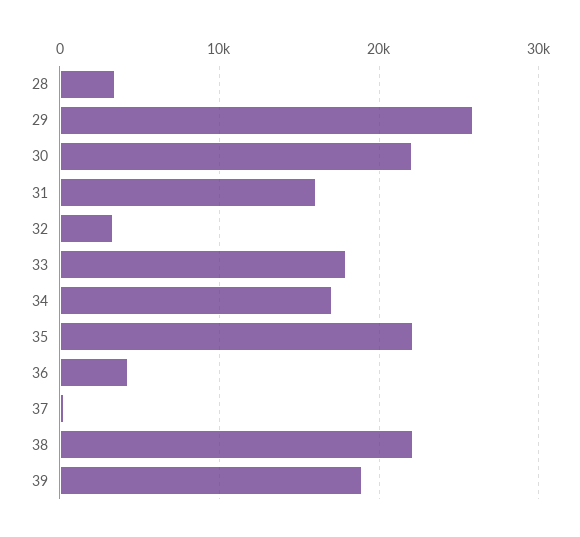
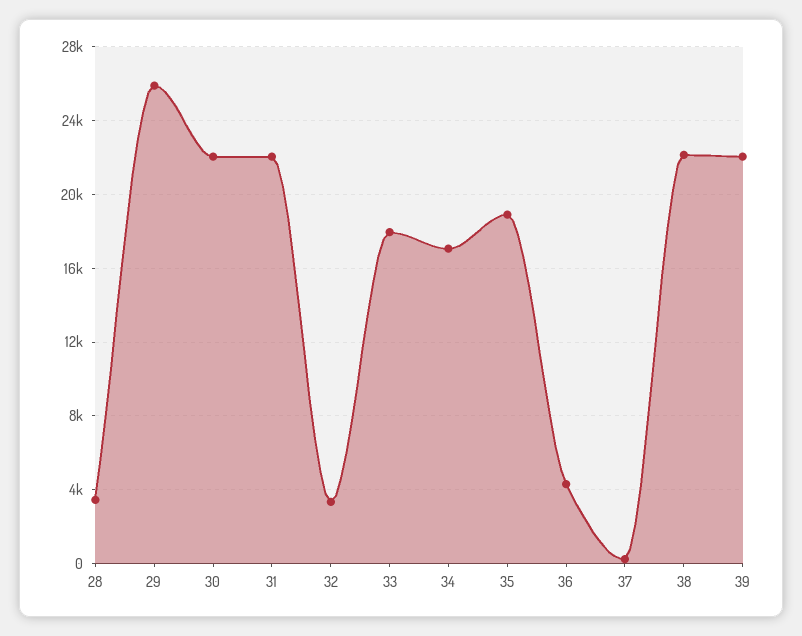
31: 16000 -> 22000
35: 22000 -> 19000
39: 19000 -> 22000

